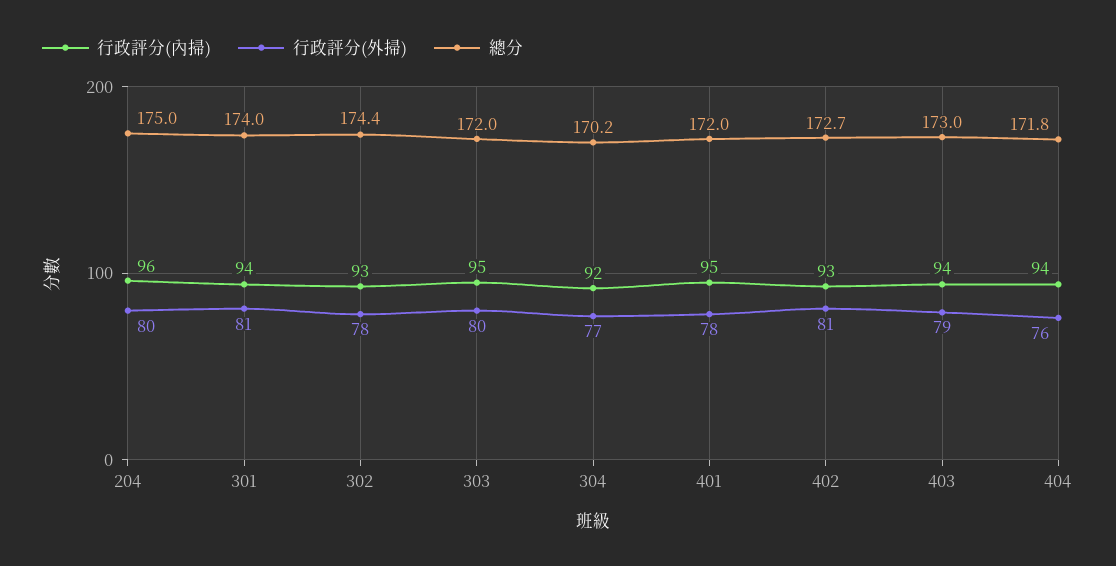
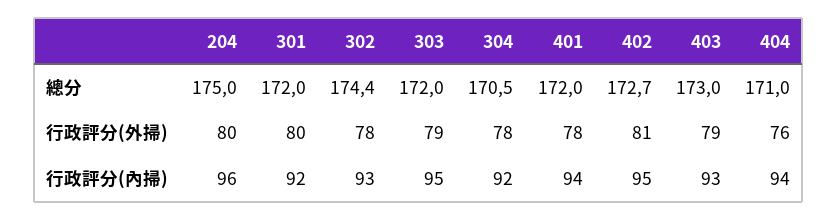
行政評分(內掃), 301: 94 -> 92
行政評分(外掃), 301: 81 -> 80
總分, 301: 174 -> 172
行政評分(外掃), 303: 80 -> 79
行政評分(外掃), 304: 77 -> 78
總分, 304: 170.2 -> 170.5
行政評分(內掃), 401: 95 -> 94
行政評分(內掃), 402: 93 -> 95
行政評分(內掃), 403: 94 -> 93
總分, 404: 171.8 -> 171

